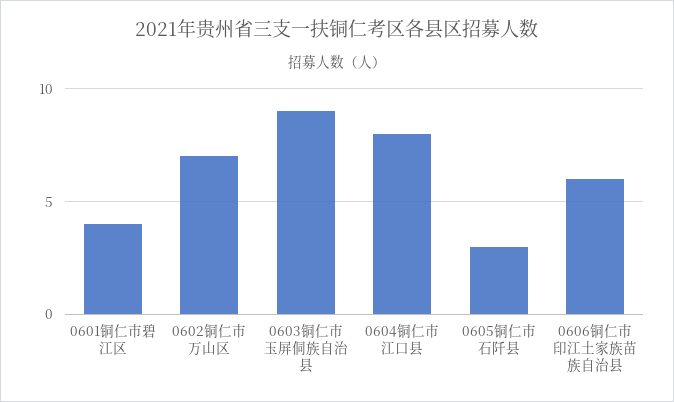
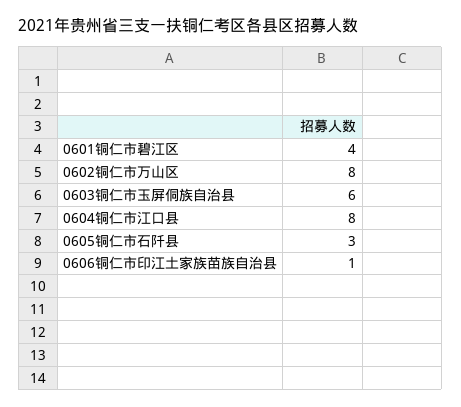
0602铜仁市万山区: 7 -> 8
0603铜仁市玉屏侗族自治县: 9 -> 6
0606铜仁市印江土家族苗族自治县: 6 -> 1

